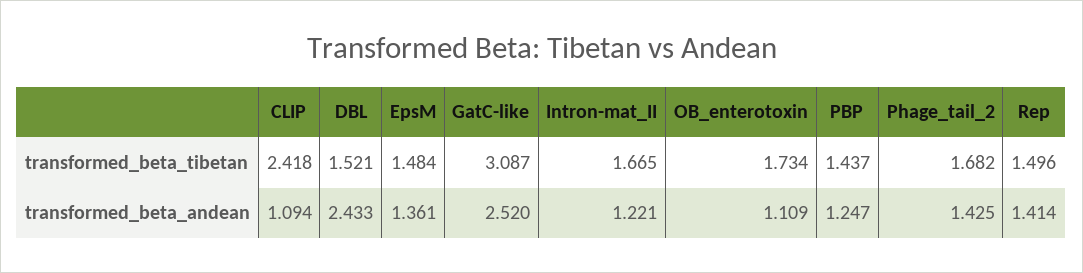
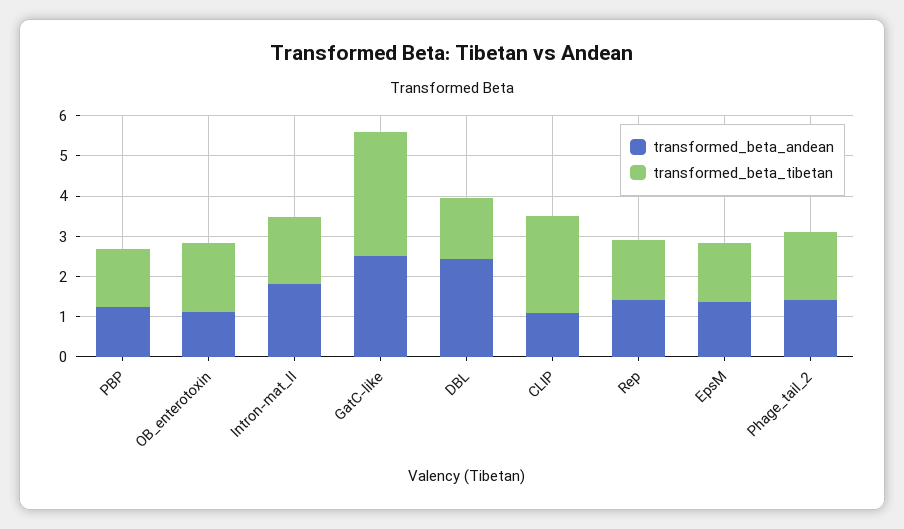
transformed_beta_andean, Intron-mat_II: 1.221 -> 1.8

